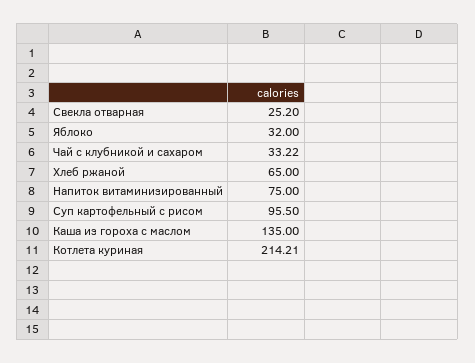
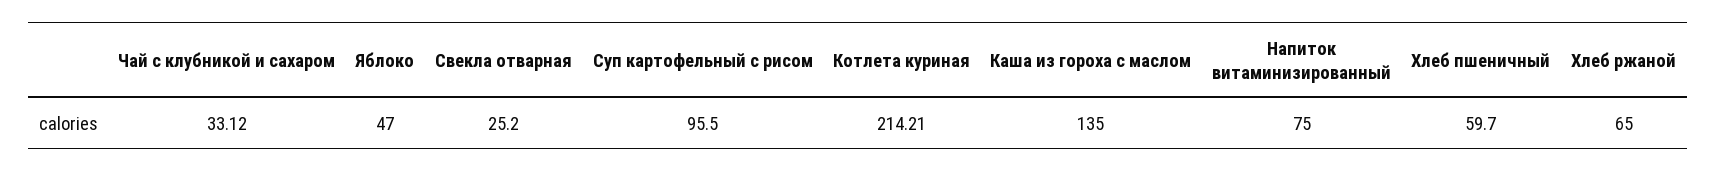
Яблоко: 32 -> 47
Чай с клубникой и сахаром: 33.22 -> 33.12
Хлеб пшеничный: none -> 59.7

